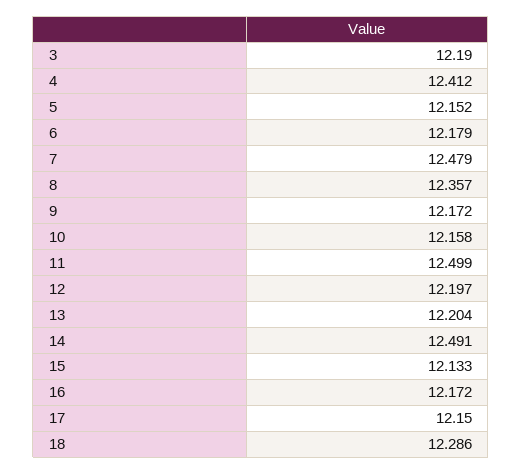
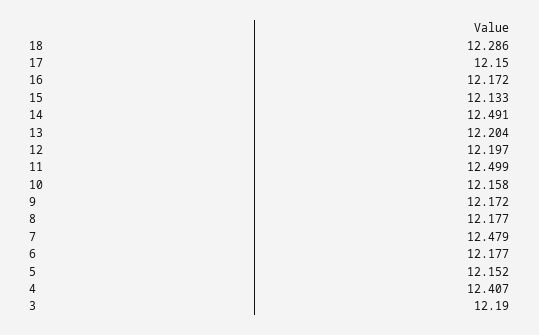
4: 12.412 -> 12.407
6: 12.179 -> 12.177
8: 12.357 -> 12.177

